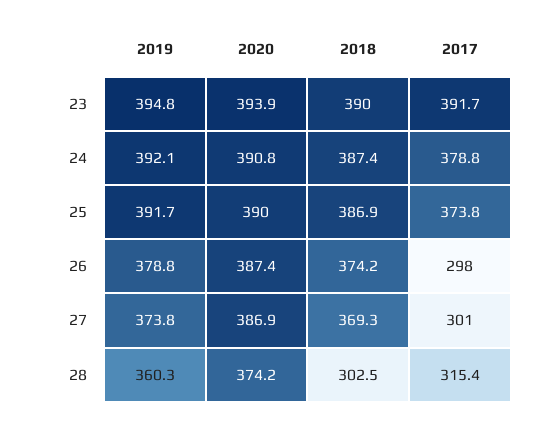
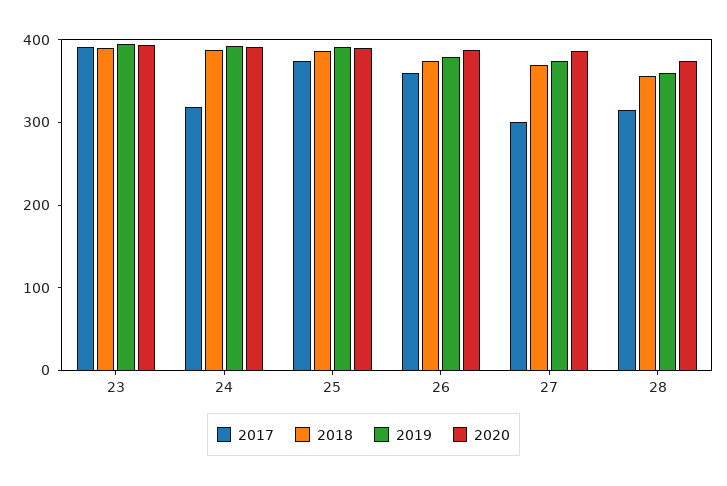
2017, 24: 378.8 -> 320
2017, 26: 298 -> 360
2018, 28: 302.5 -> 360

